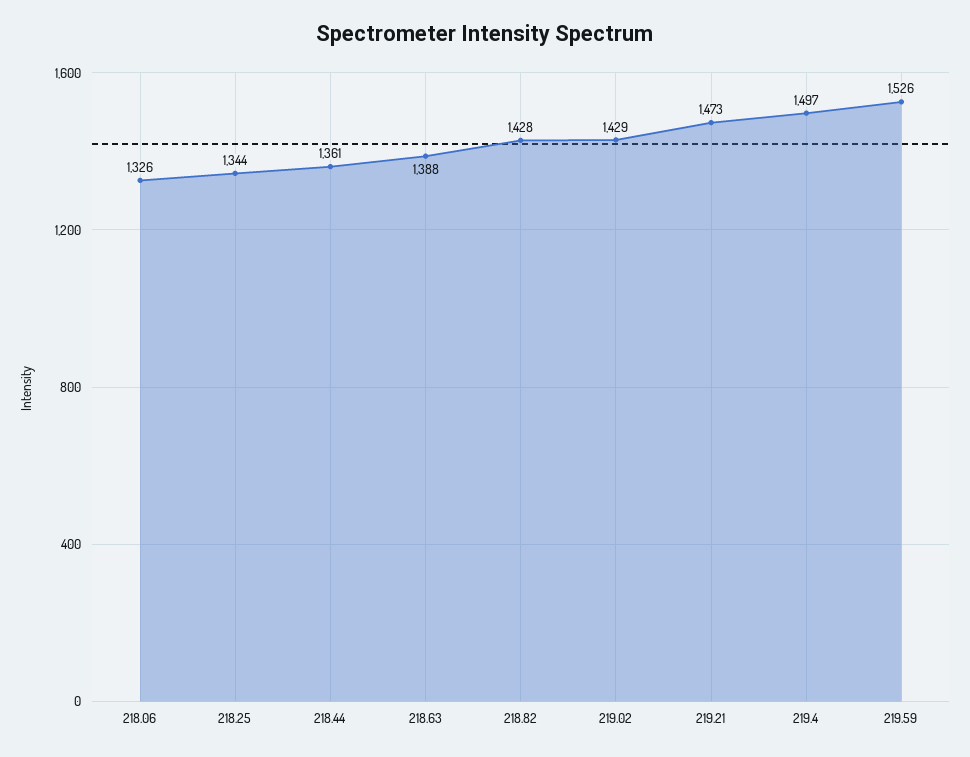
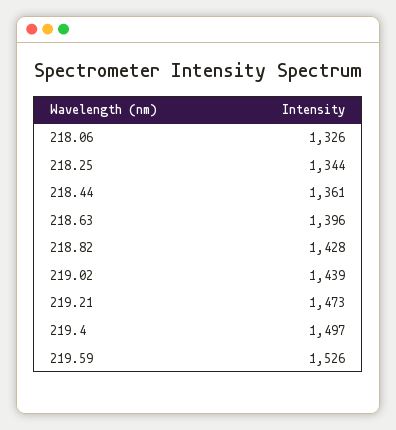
218.63: 1388 -> 1396
219.02: 1429 -> 1439

